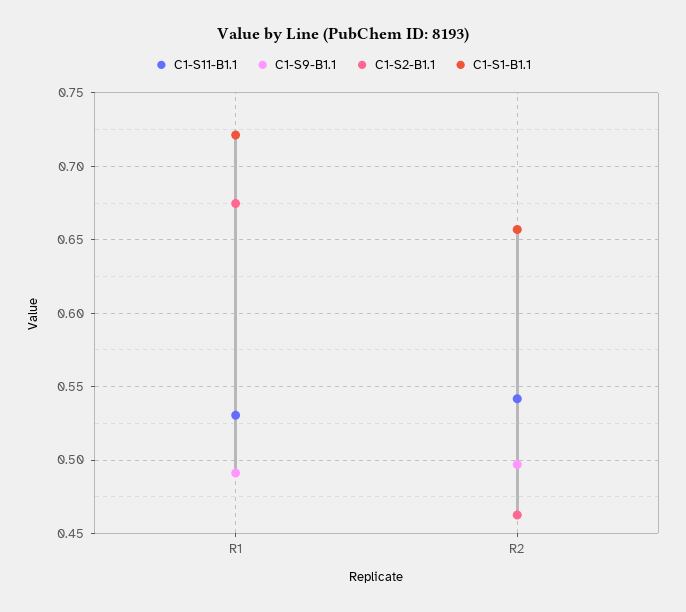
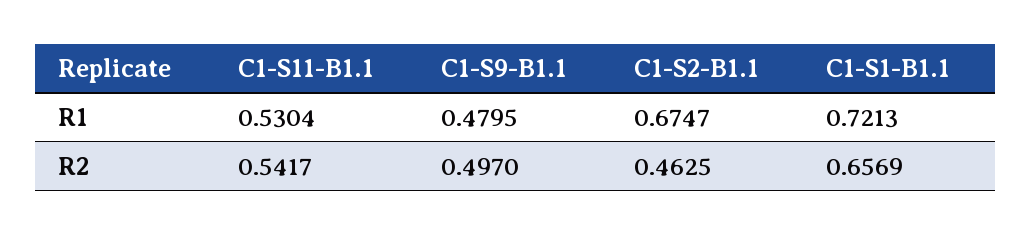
C1-S9-B1.1, R1: 0.49 -> 0.4795

